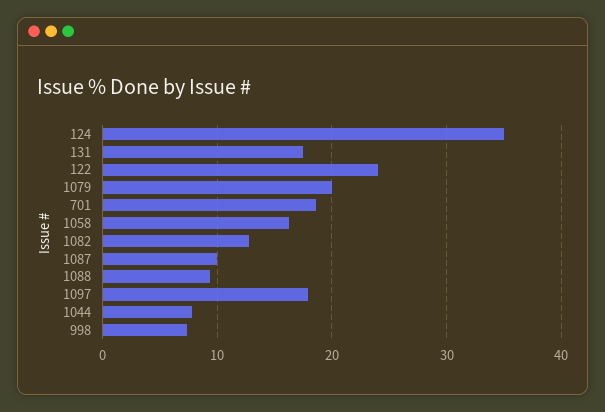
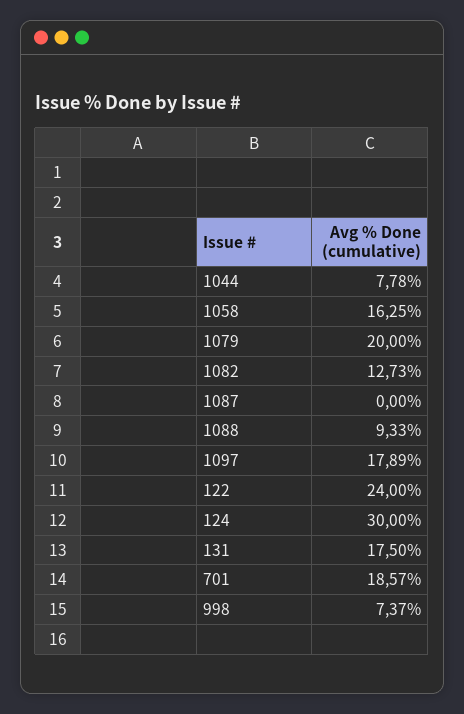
124: 35 -> 30
1087: 10 -> 0

